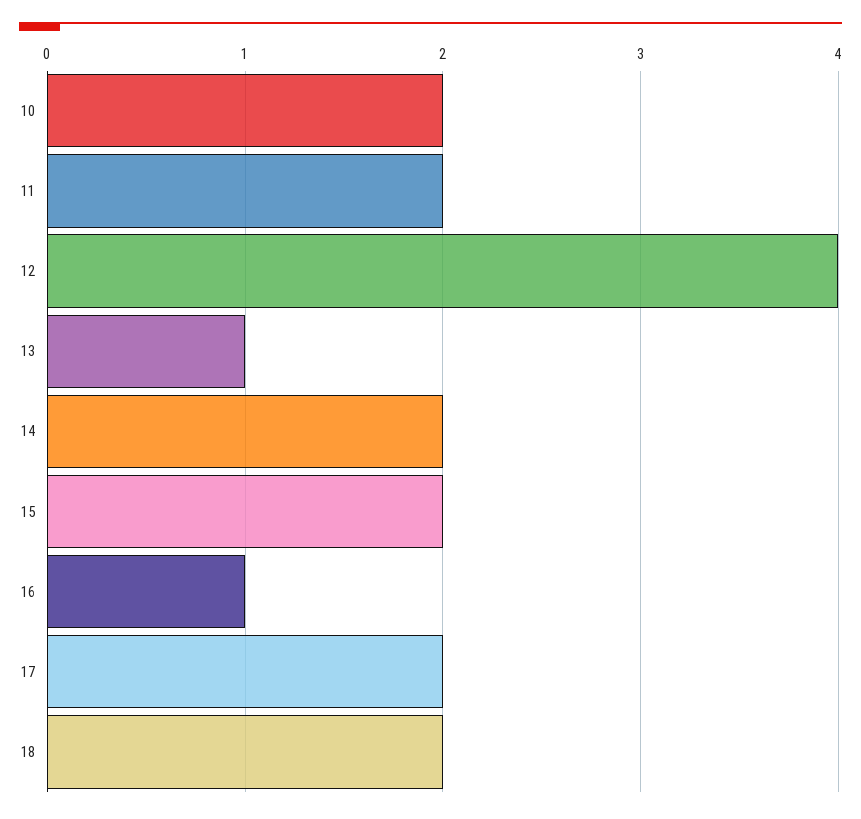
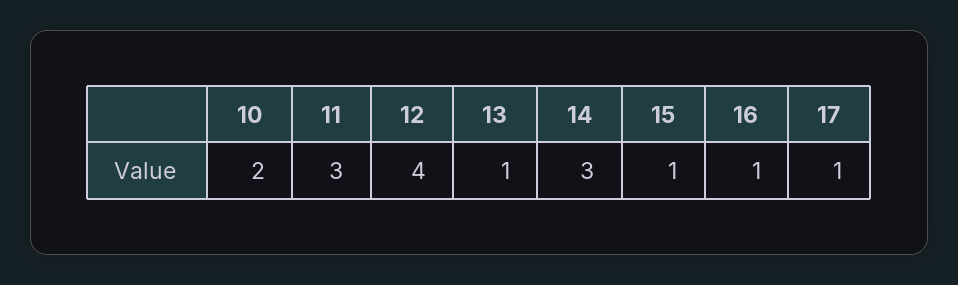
11: 2 -> 3
14: 2 -> 3
15: 2 -> 1
17: 2 -> 1
18: 2 -> none

